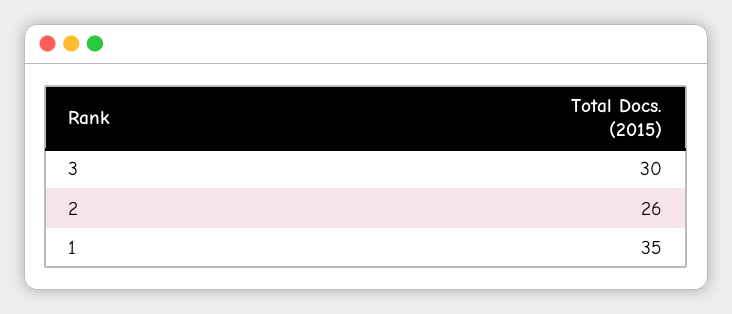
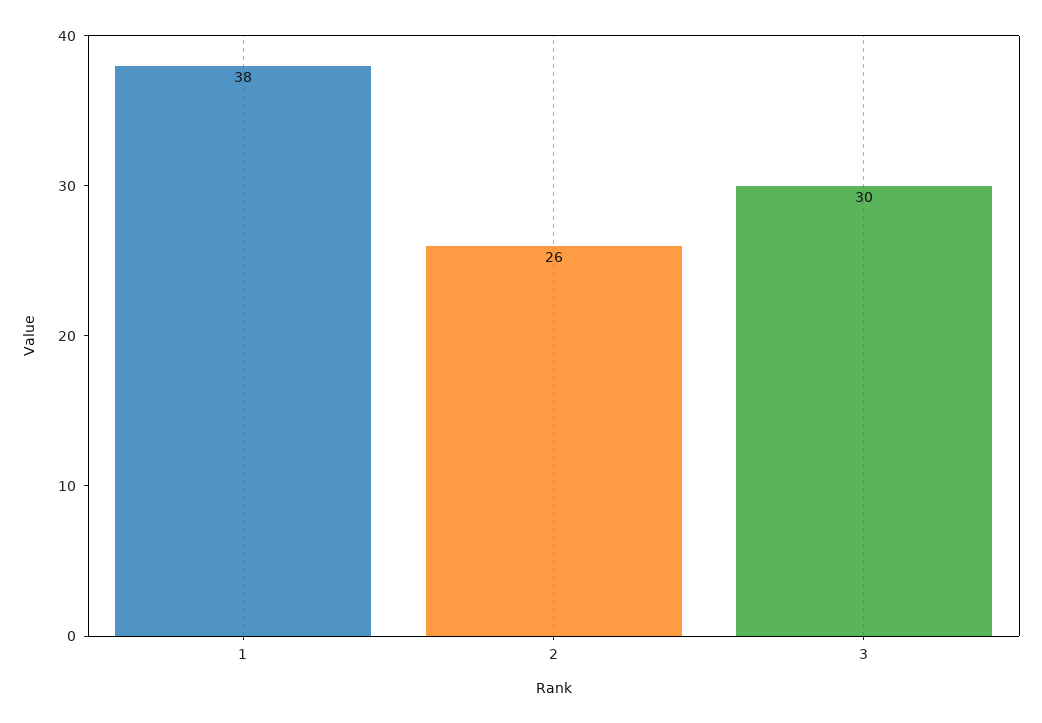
1: 35 -> 38

